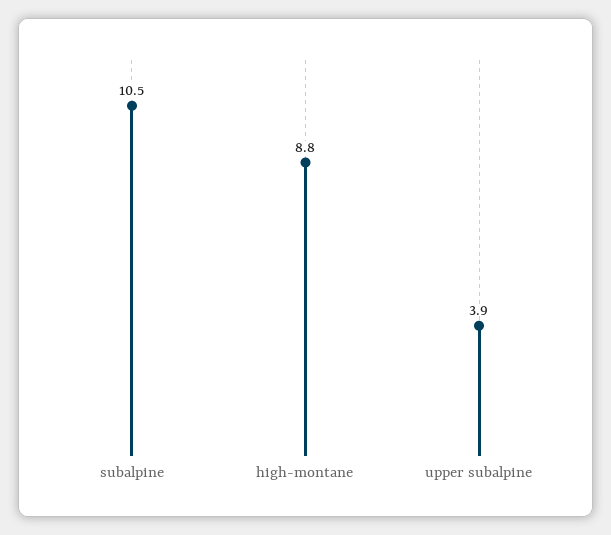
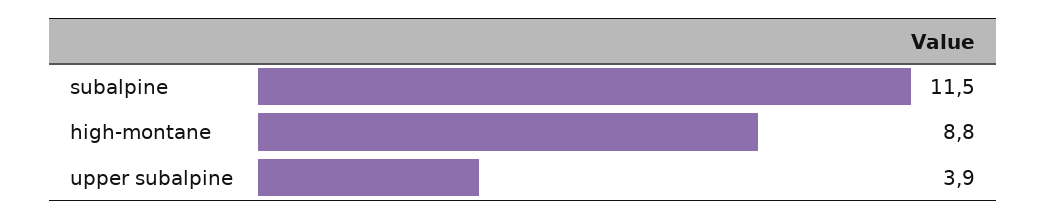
subalpine: 10.5 -> 11.5

